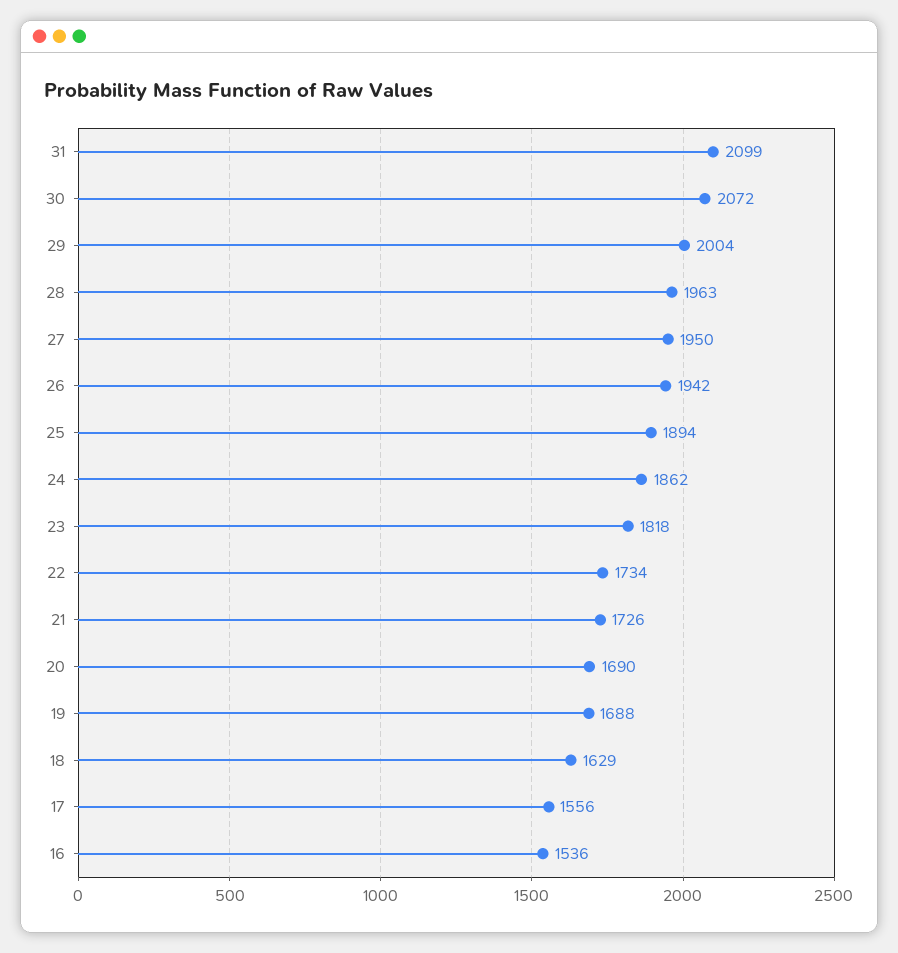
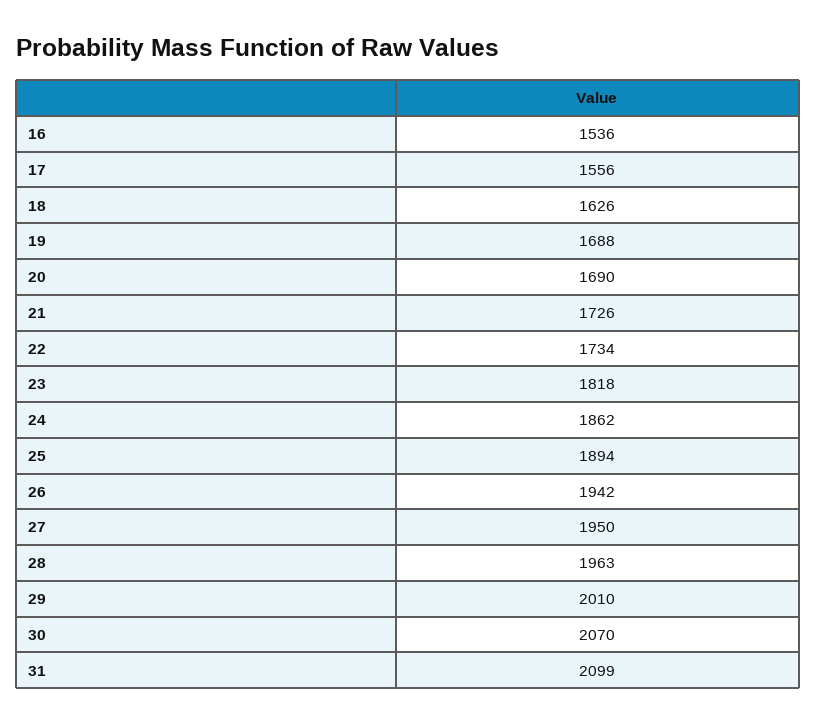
30: 2072 -> 2070
29: 2004 -> 2010
18: 1629 -> 1626

